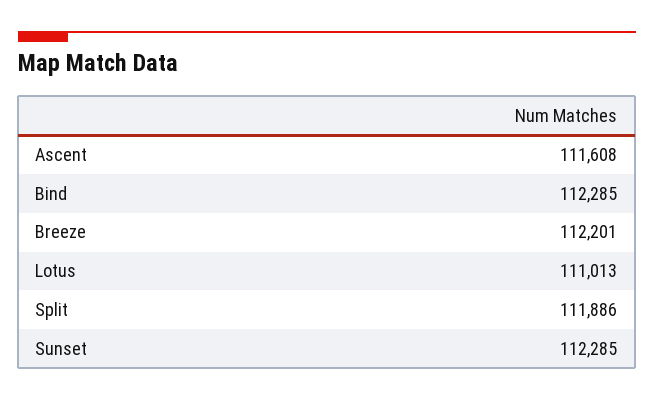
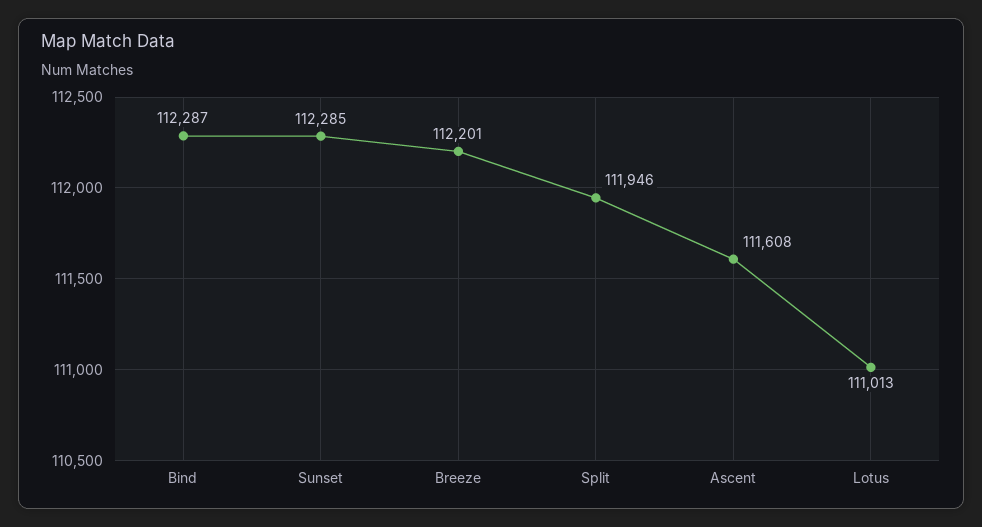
Bind: 112285 -> 112287
Split: 111886 -> 111946

